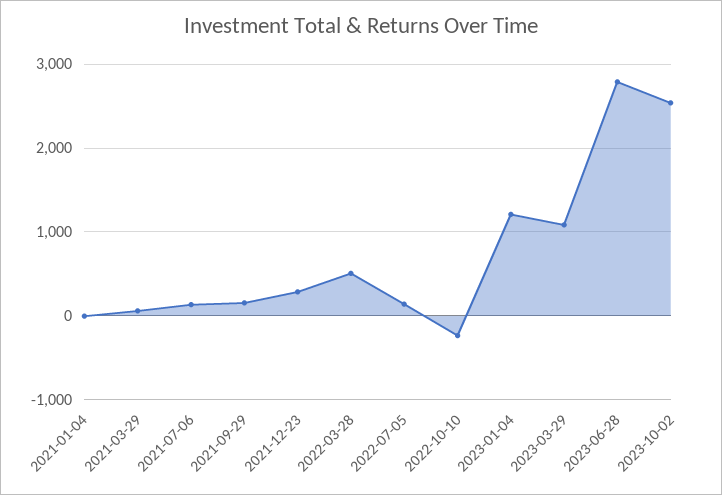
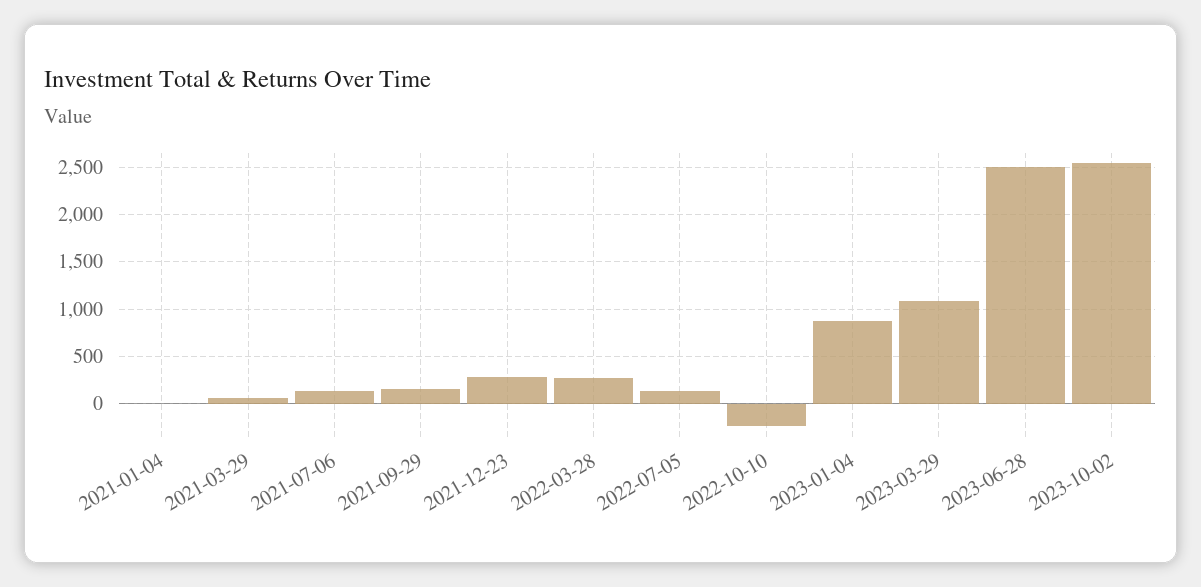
2022-03-28: 500 -> 300
2023-01-04: 1200 -> 900
2023-06-28: 2800 -> 2500

